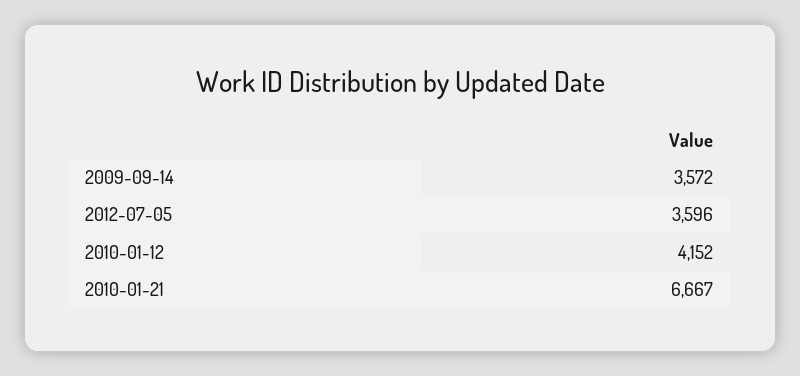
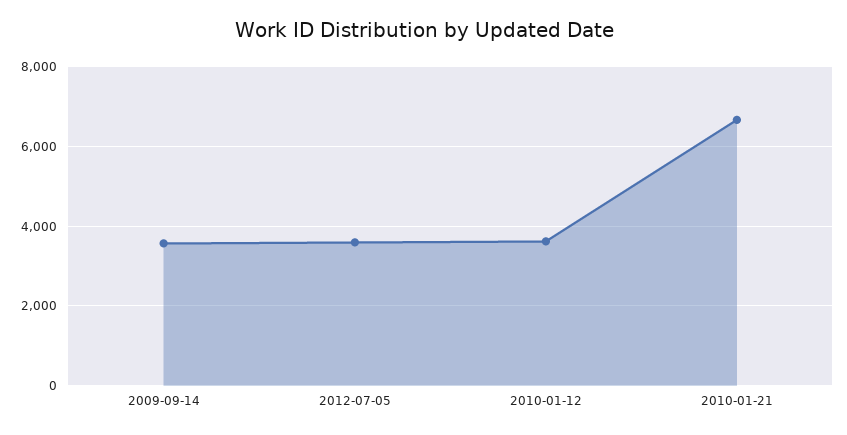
2010-01-12: 4152 -> 3600

